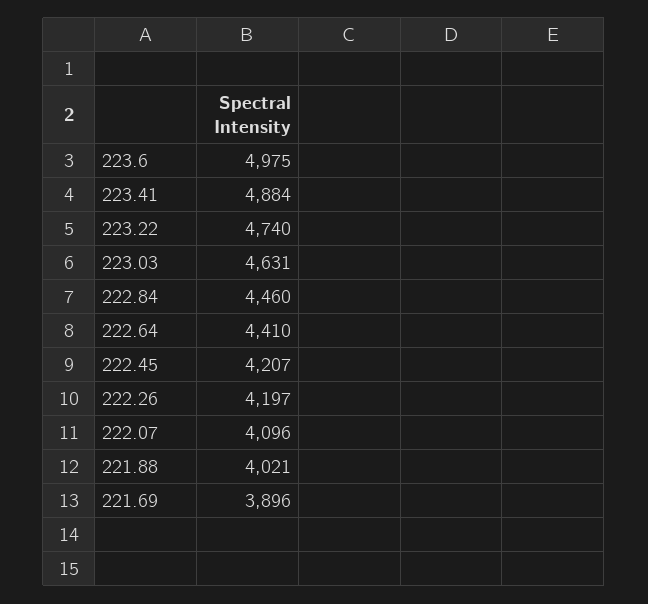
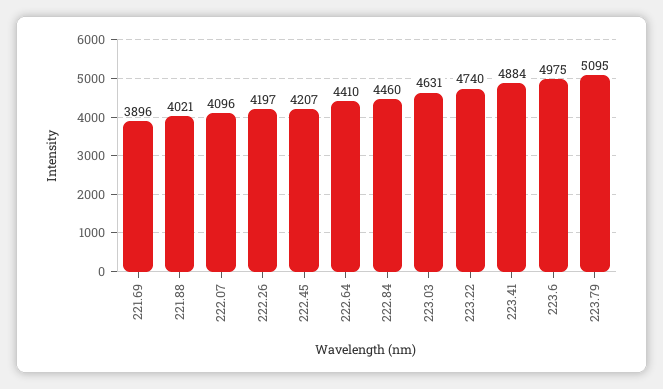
223.79: none -> 5095

